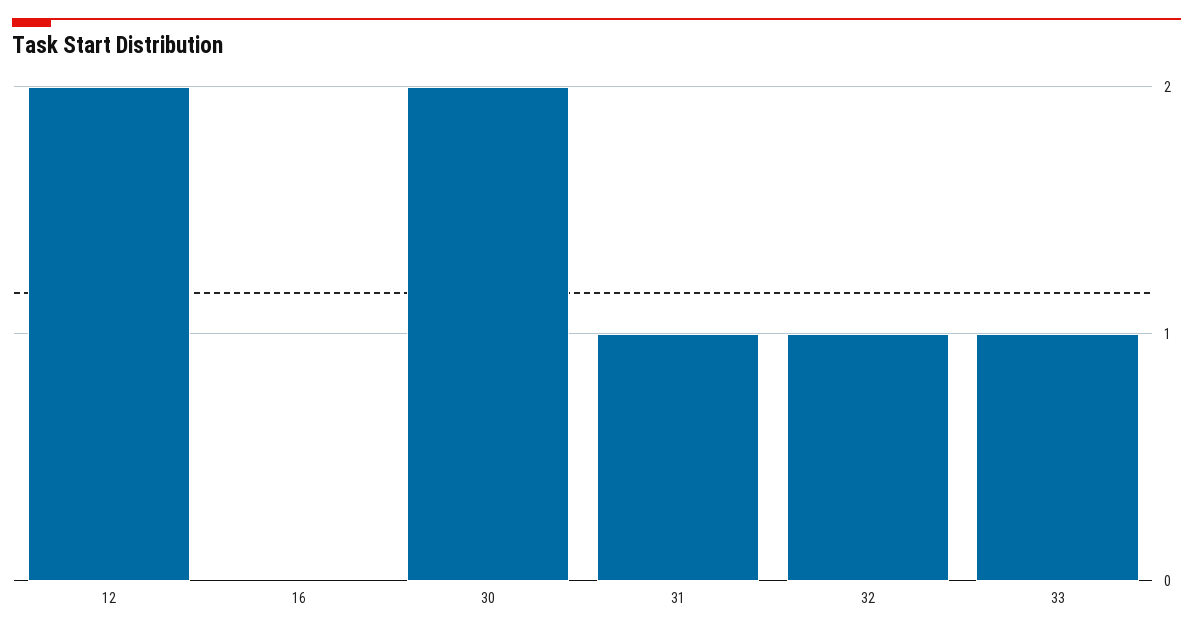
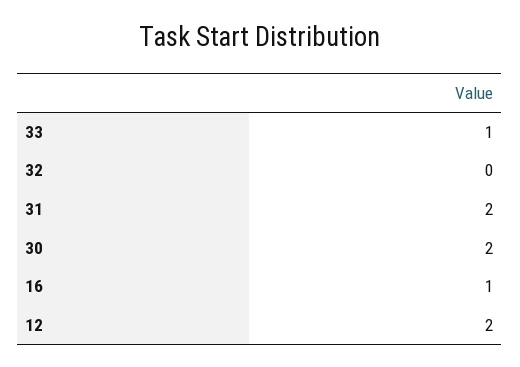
16: 0 -> 1
31: 1 -> 2
32: 1 -> 0

